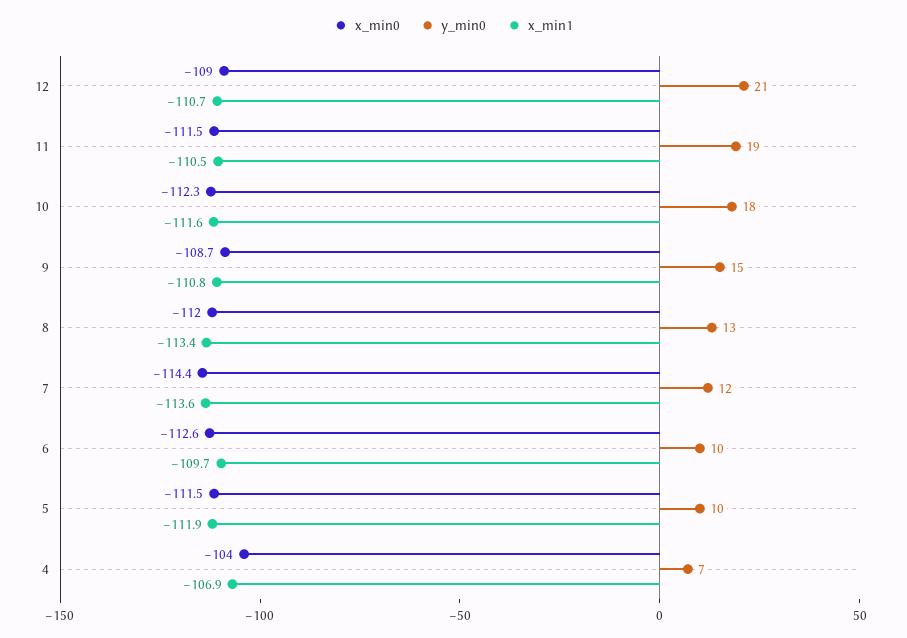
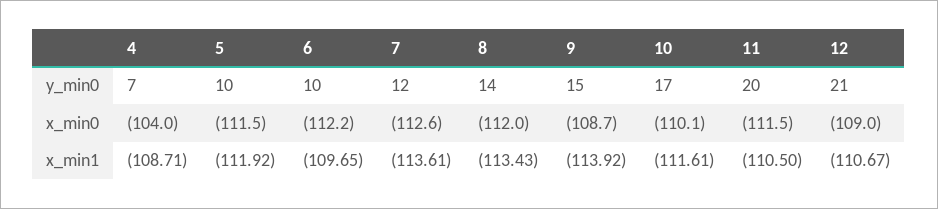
y_min0, 11: 19 -> 20
x_min0, 10: -112.3 -> -110.1
y_min0, 10: 18 -> 17
x_min1, 9: -110.8 -> -113.92
y_min0, 8: 13 -> 14
x_min0, 7: -114.4 -> -112.6
x_min0, 6: -112.6 -> -112.2
x_min1, 4: -106.9 -> -108.71

